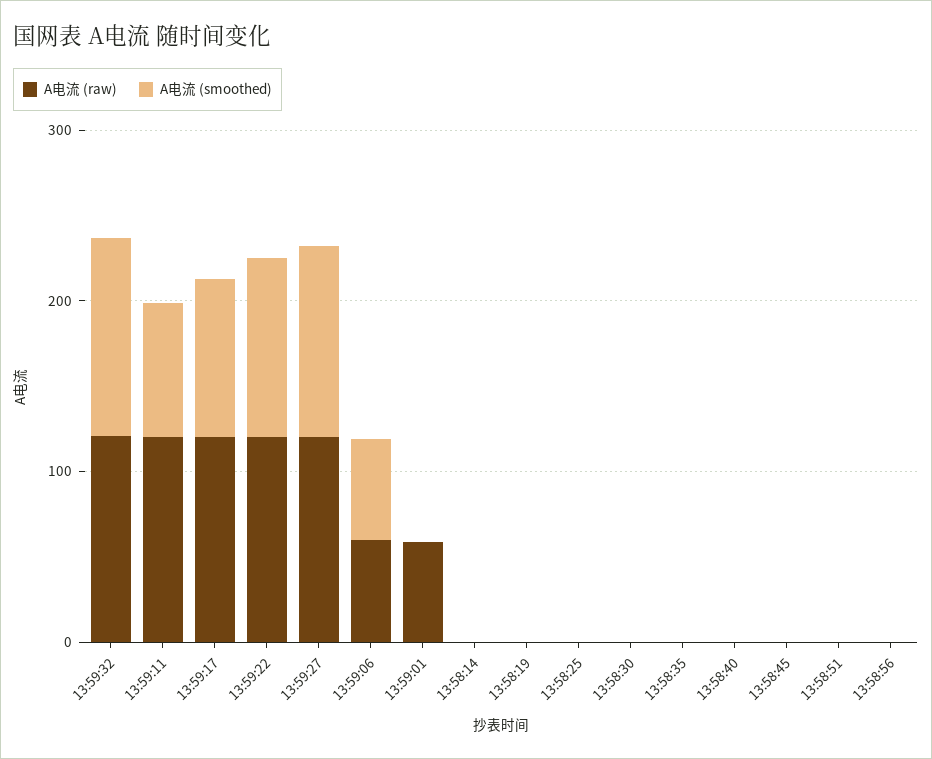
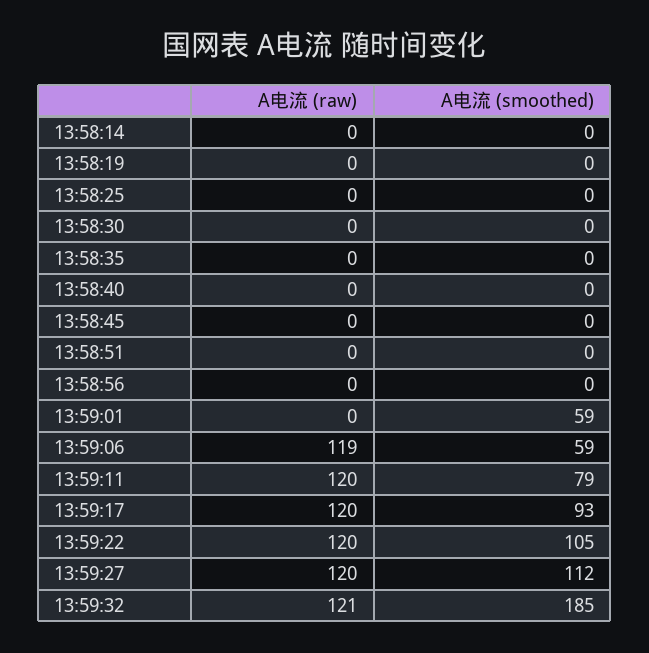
A电流 (smoothed), 13:59:32: 120 -> 185
A电流 (raw), 13:59:06: 60 -> 119
A电流 (raw), 13:59:01: 60 -> 0
A电流 (smoothed), 13:59:01: 0 -> 59

